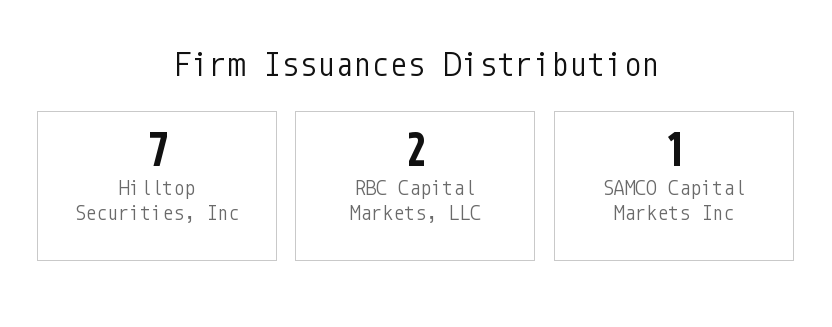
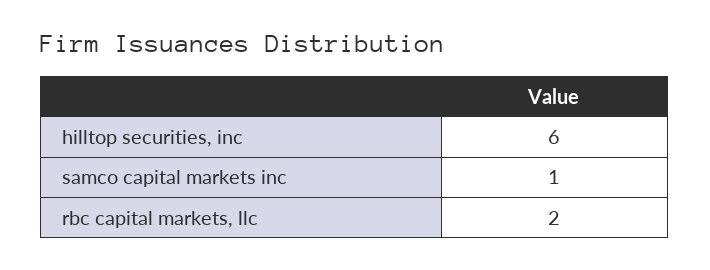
Hilltop Securities, Inc: 7 -> 6

